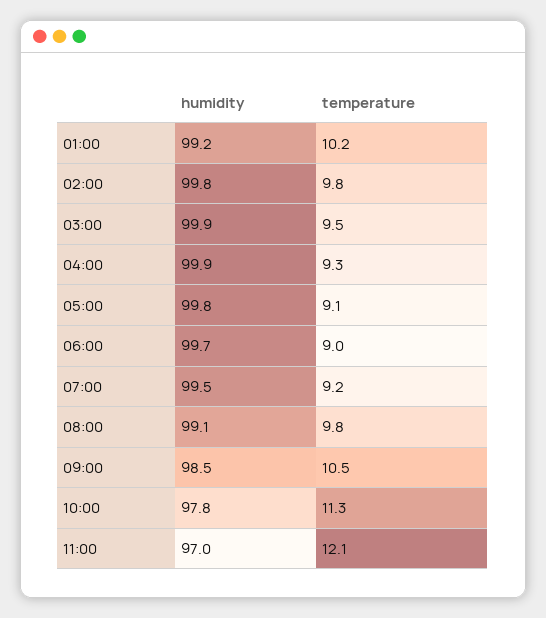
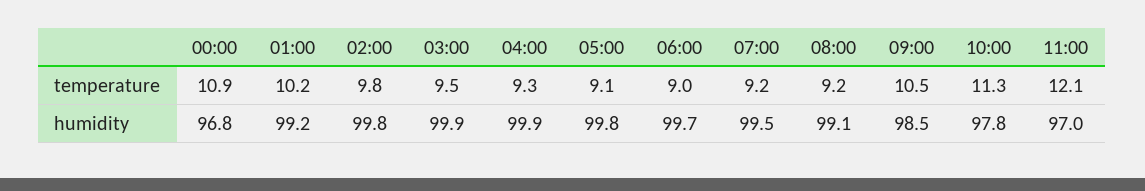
temperature, 08:00: 9.8 -> 9.2
temperature, 00:00: none -> 10.9
humidity, 00:00: none -> 96.8

